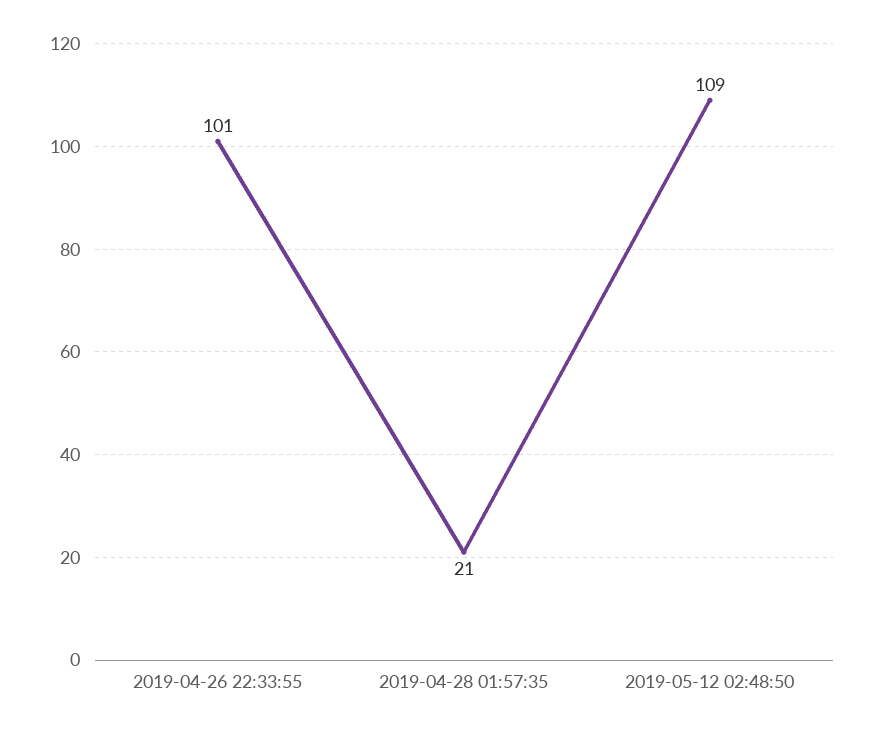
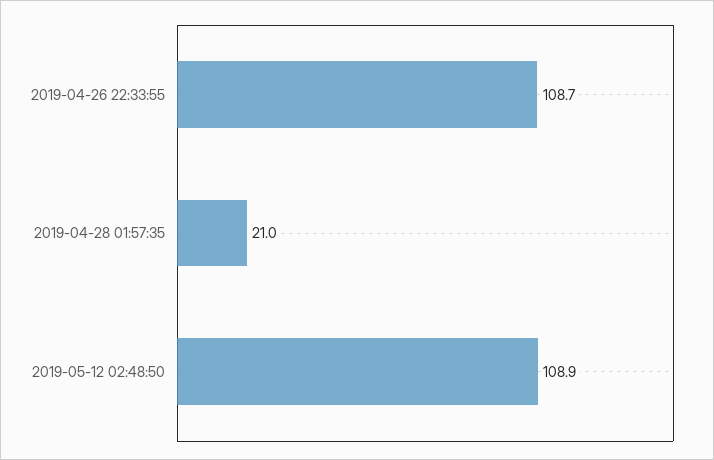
2019-04-26 22:33:55: 101 -> 108.7

